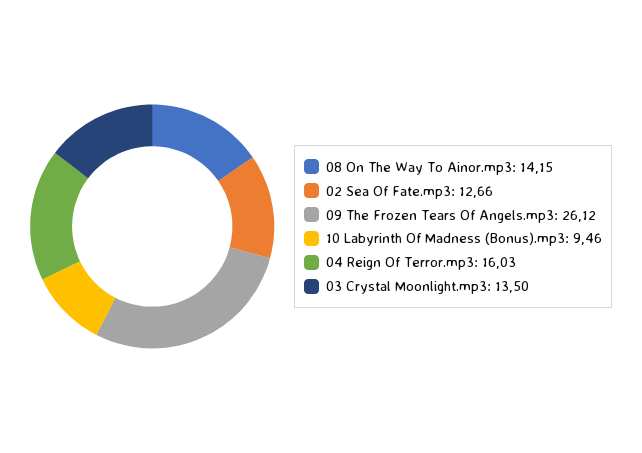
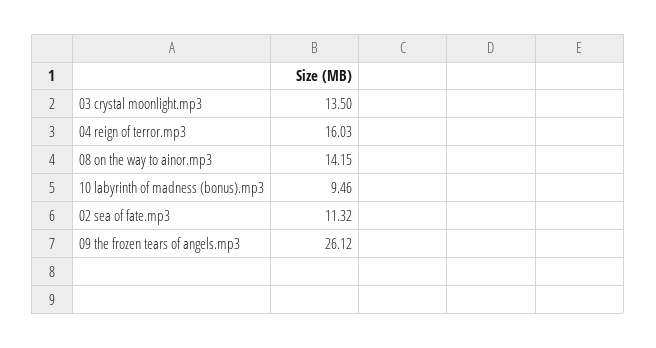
02 Sea Of Fate.mp3: 12.66 -> 11.32

